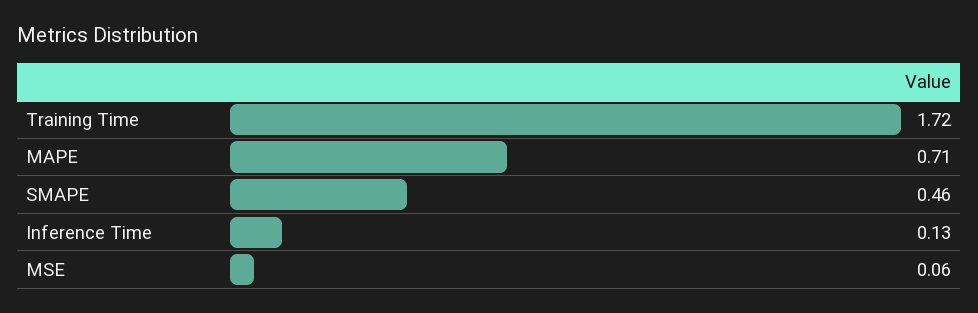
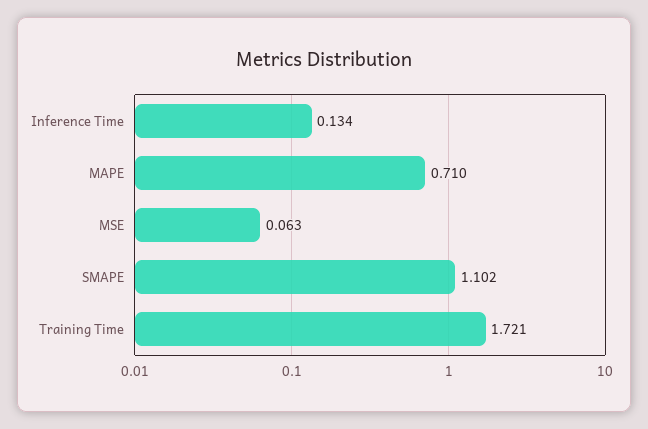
SMAPE: 0.46 -> 1.102

